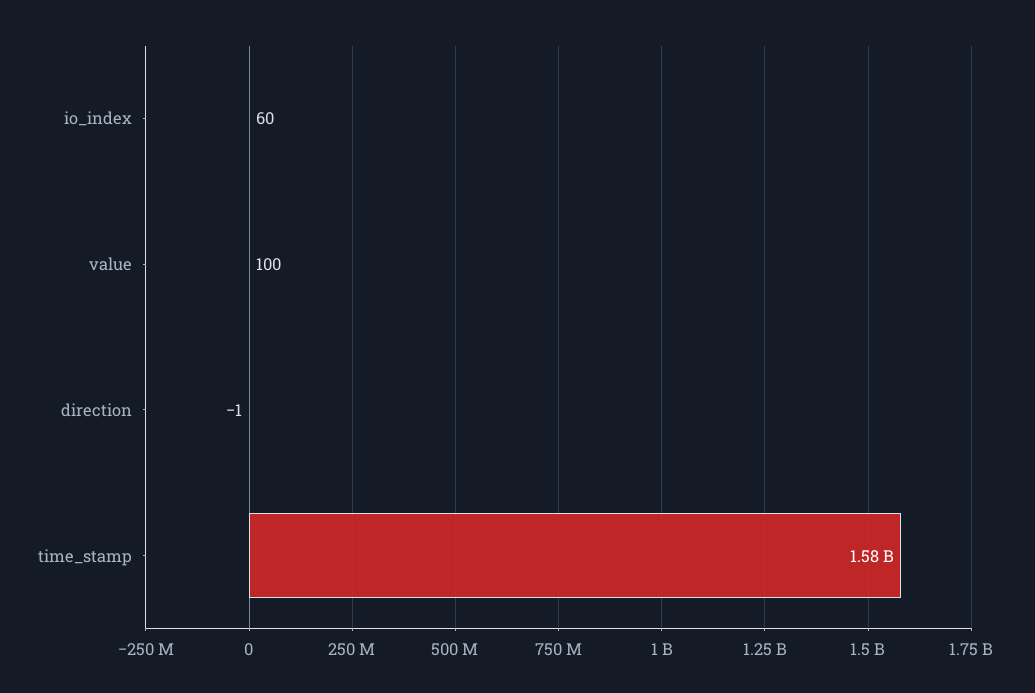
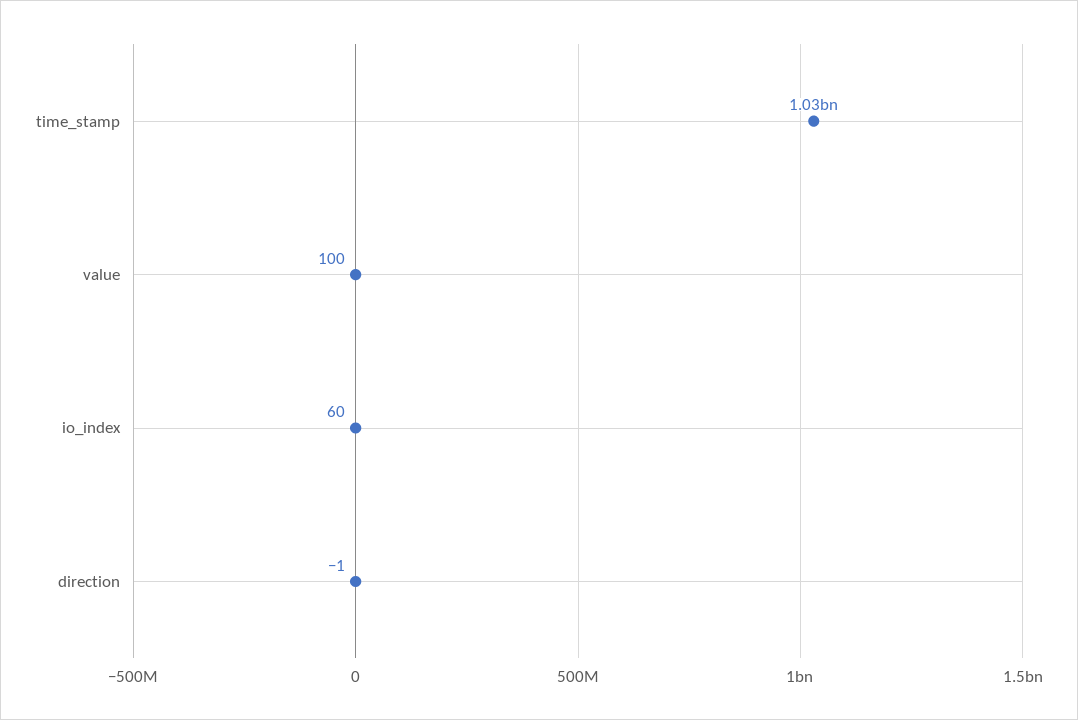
time_stamp: 1580000000 -> 1030000000

